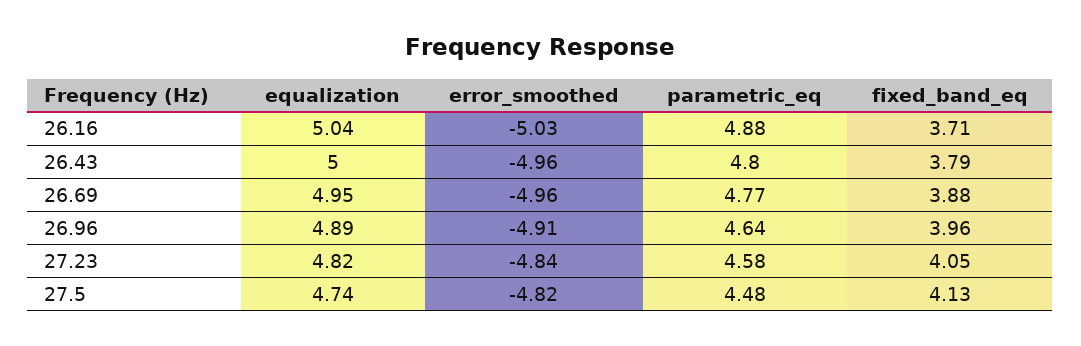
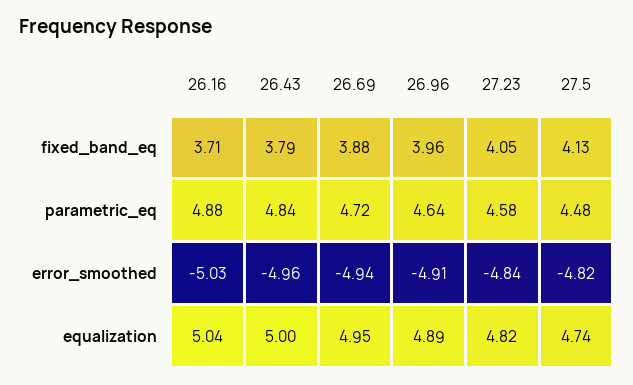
parametric_eq, 26.43: 4.8 -> 4.84
error_smoothed, 26.69: -4.96 -> -4.94
parametric_eq, 26.69: 4.77 -> 4.72

